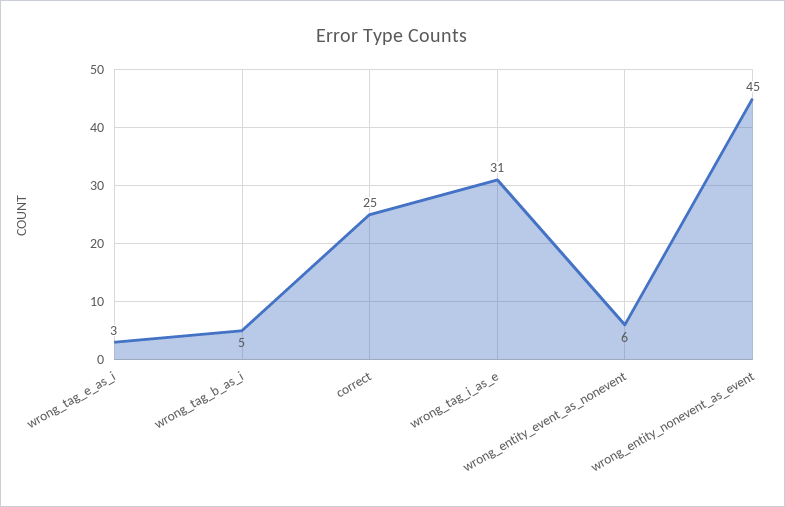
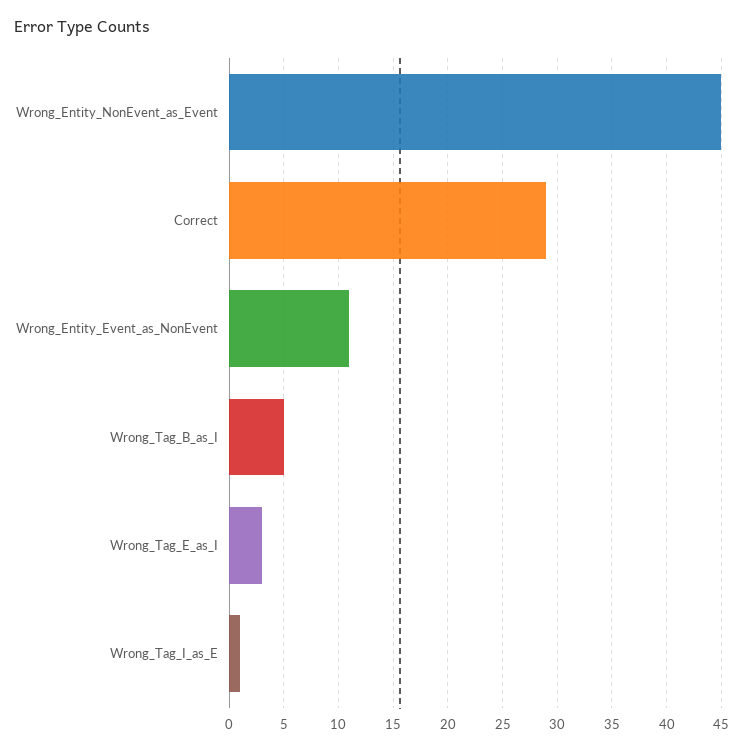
correct: 25 -> 29
wrong_tag_i_as_e: 31 -> 1
wrong_entity_event_as_nonevent: 6 -> 11

